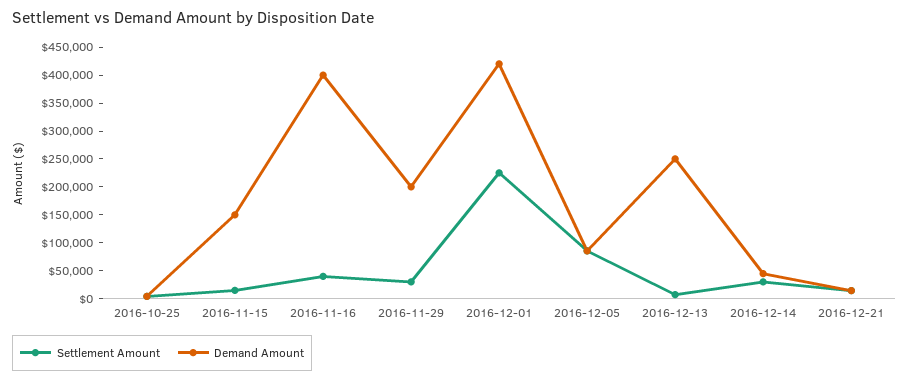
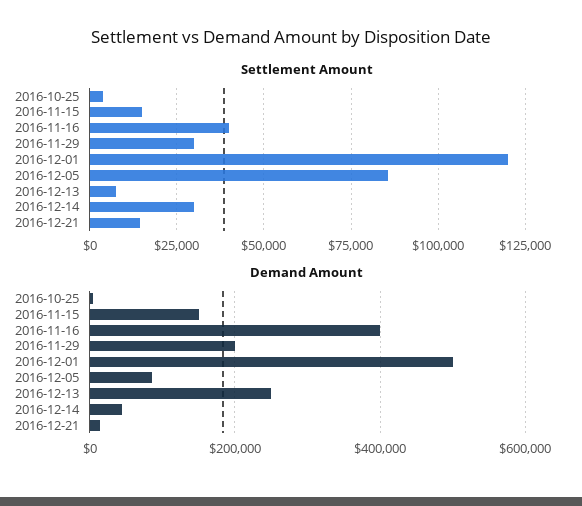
Settlement Amount, 2016-12-01: 225000 -> 120000
Demand Amount, 2016-12-01: 425000 -> 500000

